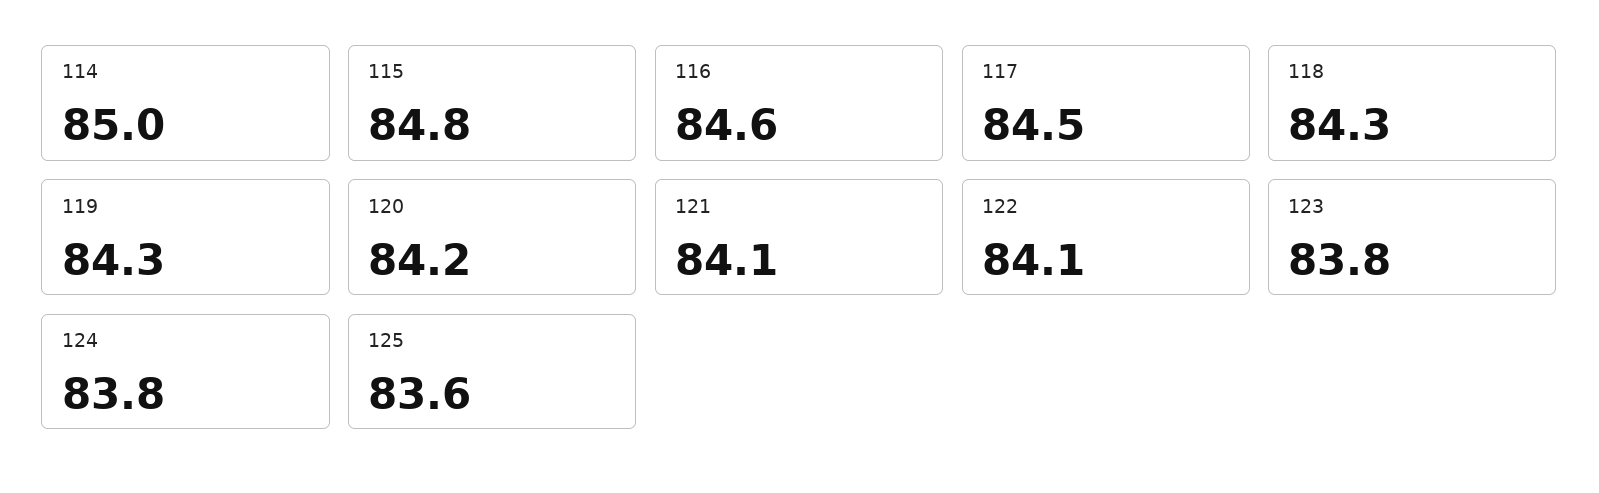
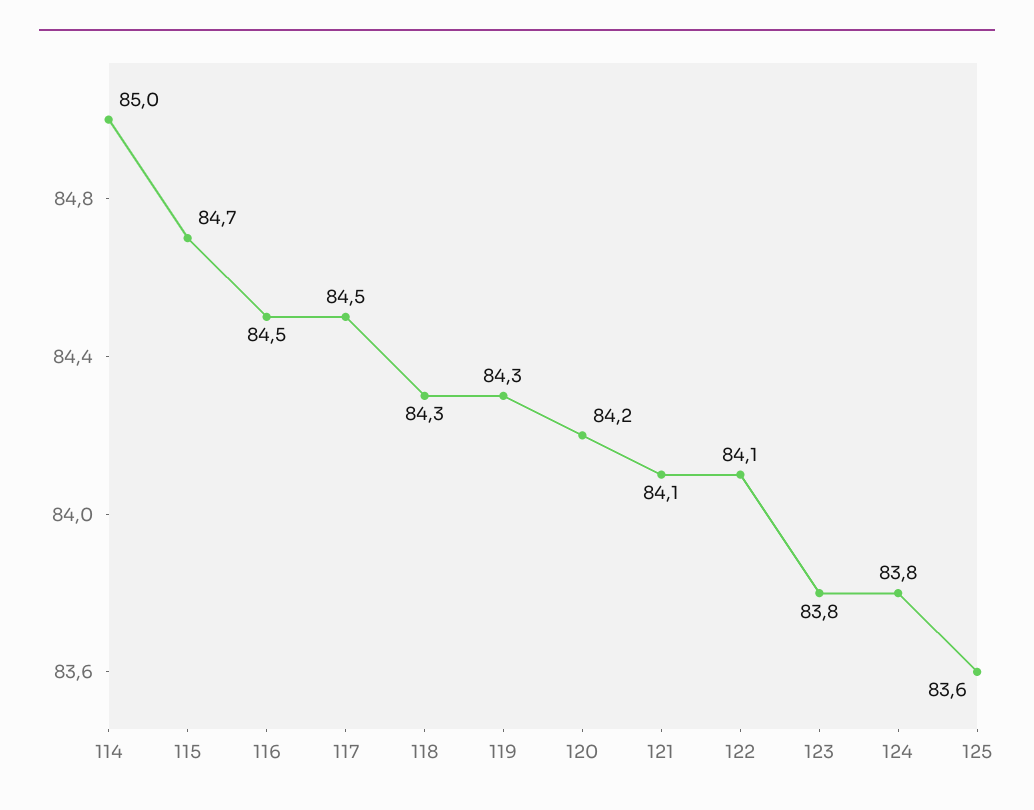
115: 84.8 -> 84.7
116: 84.6 -> 84.5

